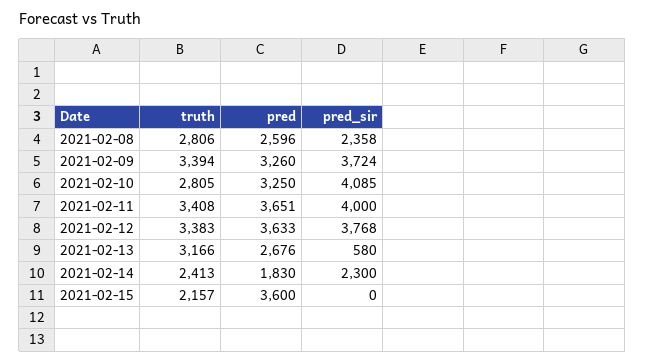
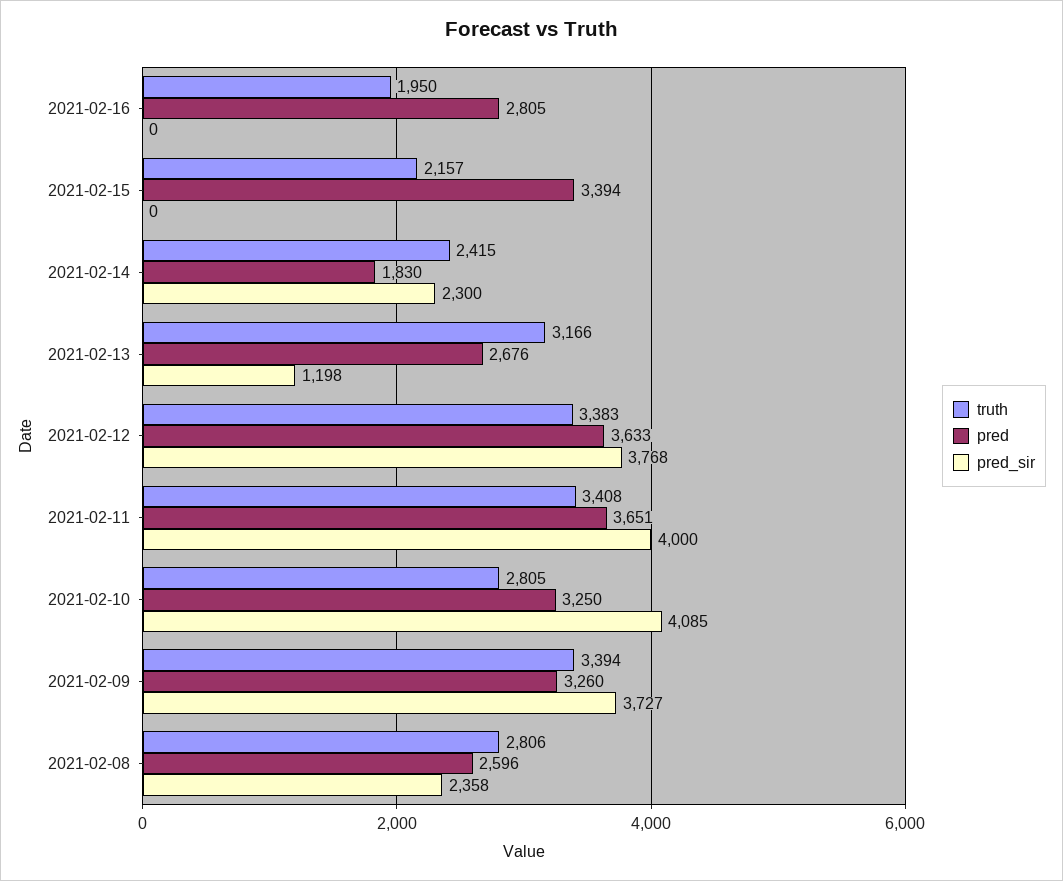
pred_sir, 2021-02-09: 3724 -> 3727
pred_sir, 2021-02-13: 580 -> 1198
truth, 2021-02-14: 2413 -> 2415
pred, 2021-02-15: 3600 -> 3394
truth, 2021-02-16: none -> 1950
pred, 2021-02-16: none -> 2805
pred_sir, 2021-02-16: none -> 0

